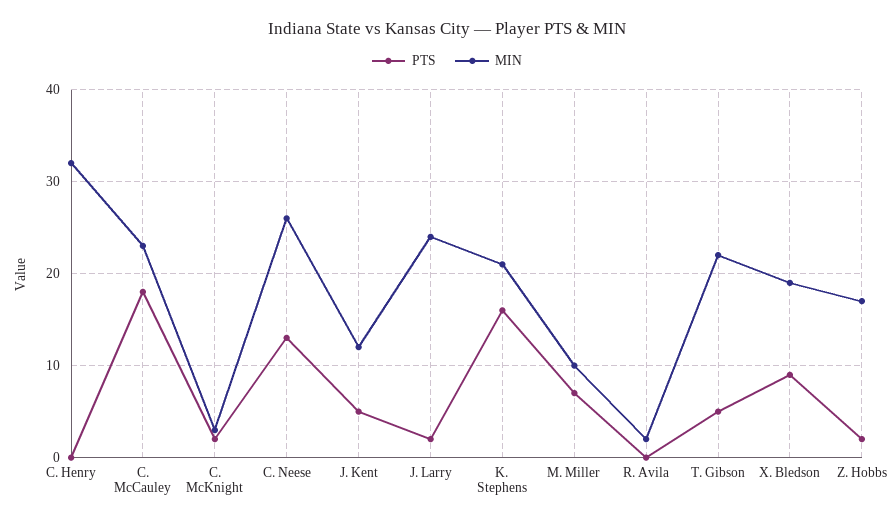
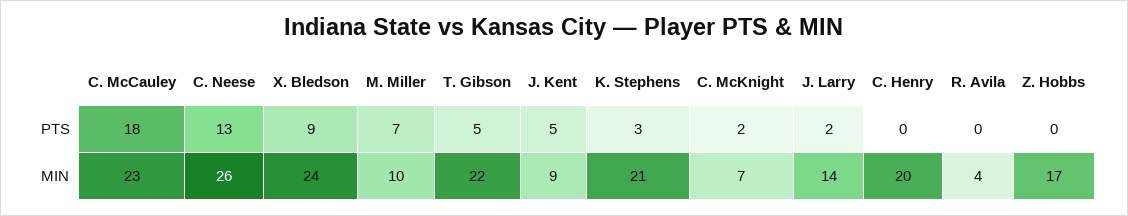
MIN, C. Henry: 32 -> 20
MIN, C. McKnight: 3 -> 7
MIN, J. Kent: 12 -> 9
MIN, J. Larry: 24 -> 14
PTS, K. Stephens: 16 -> 3
MIN, R. Avila: 2 -> 4
MIN, X. Bledson: 19 -> 24
PTS, Z. Hobbs: 2 -> 0

